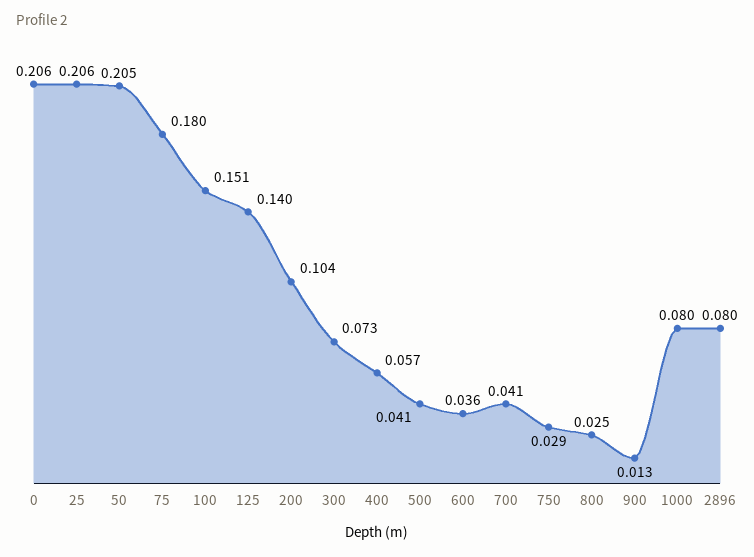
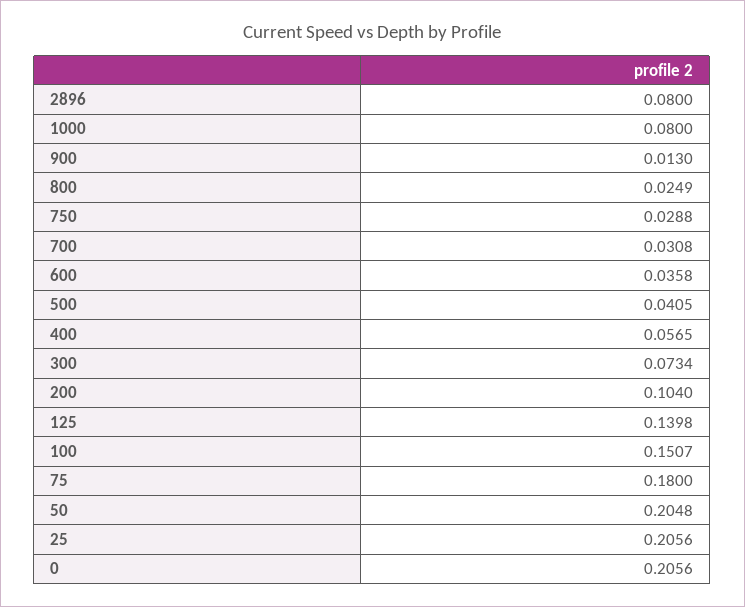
700: 0.041 -> 0.0308

